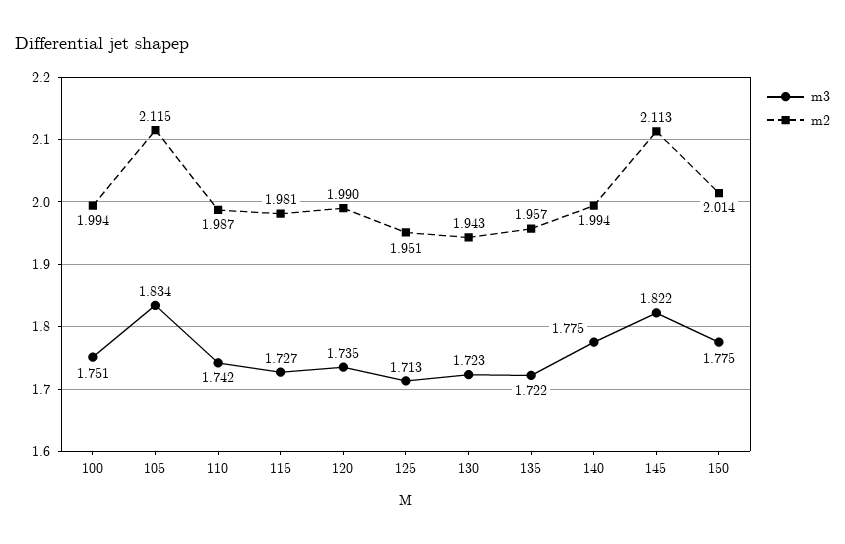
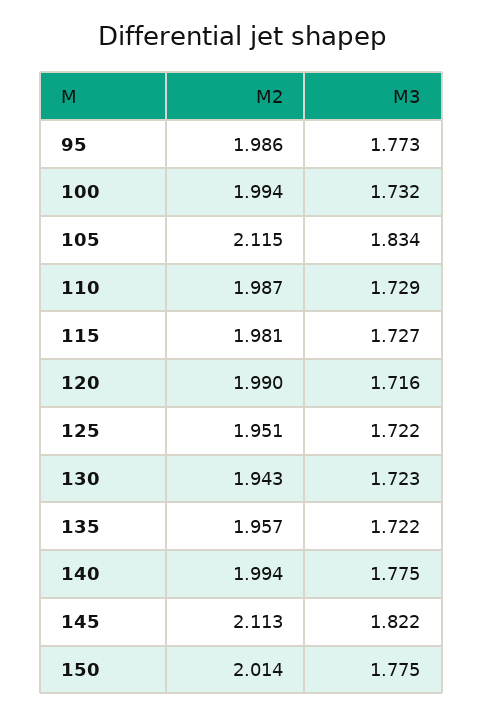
m3, 100: 1.751 -> 1.732
m3, 110: 1.742 -> 1.729
m3, 120: 1.735 -> 1.716
m3, 125: 1.713 -> 1.722
m2, 95: none -> 1.986
m3, 95: none -> 1.773

